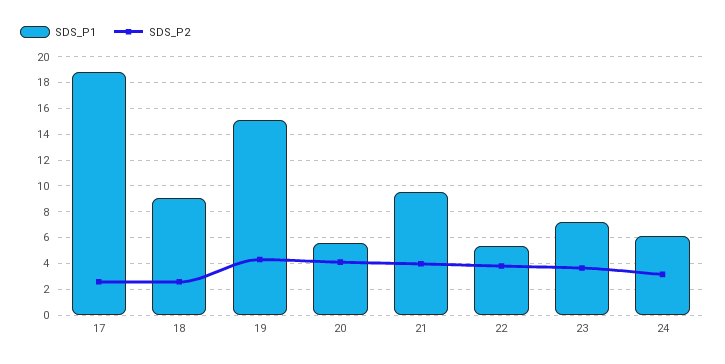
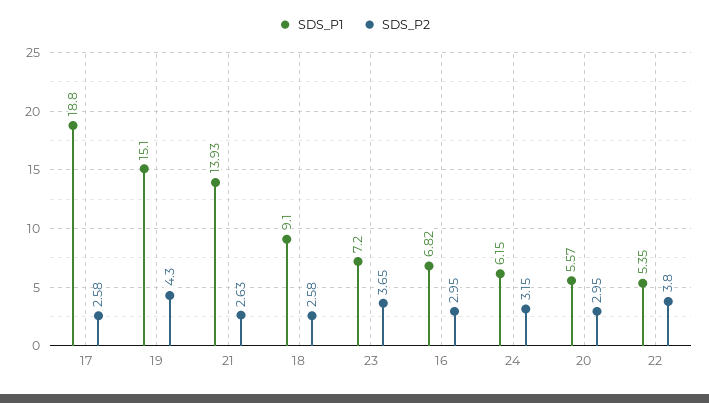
SDS_P2, 20: 4 -> 2.95
SDS_P1, 21: 9.5 -> 13.93
SDS_P2, 21: 4 -> 2.63
SDS_P1, 16: none -> 6.82
SDS_P2, 16: none -> 2.95

